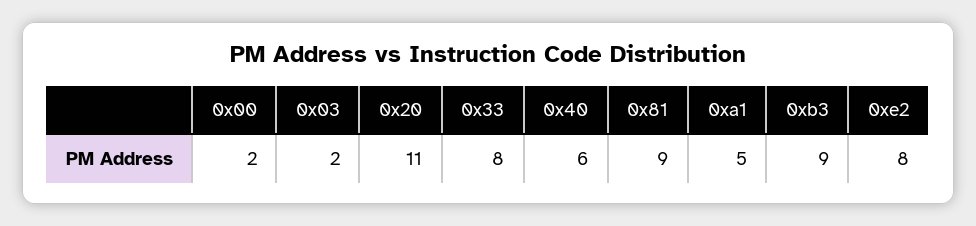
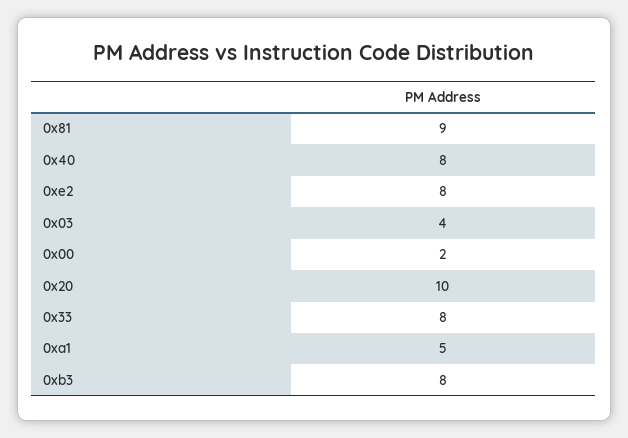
0x03: 2 -> 4
0x20: 11 -> 10
0x40: 6 -> 8
0xb3: 9 -> 8

